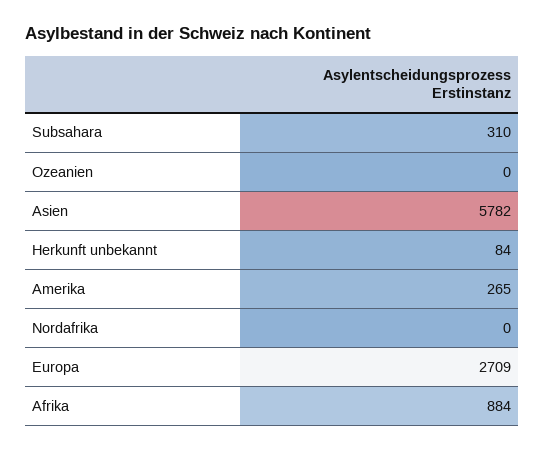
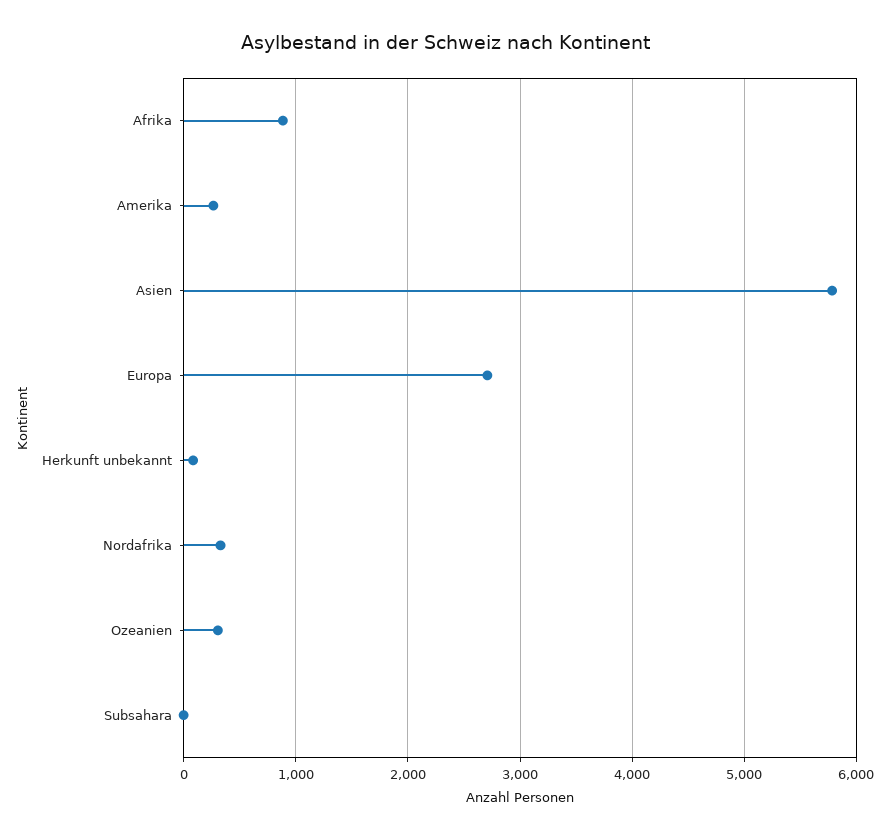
Subsahara: 310 -> 0
Ozeanien: 0 -> 300
Nordafrika: 0 -> 300

